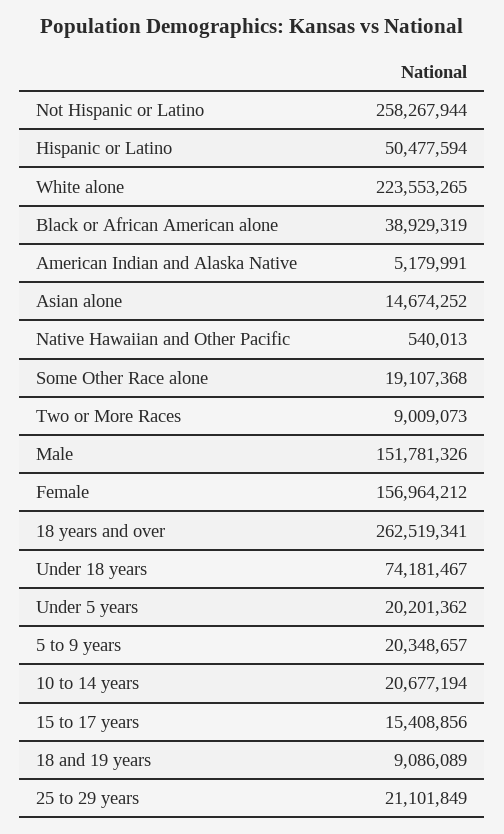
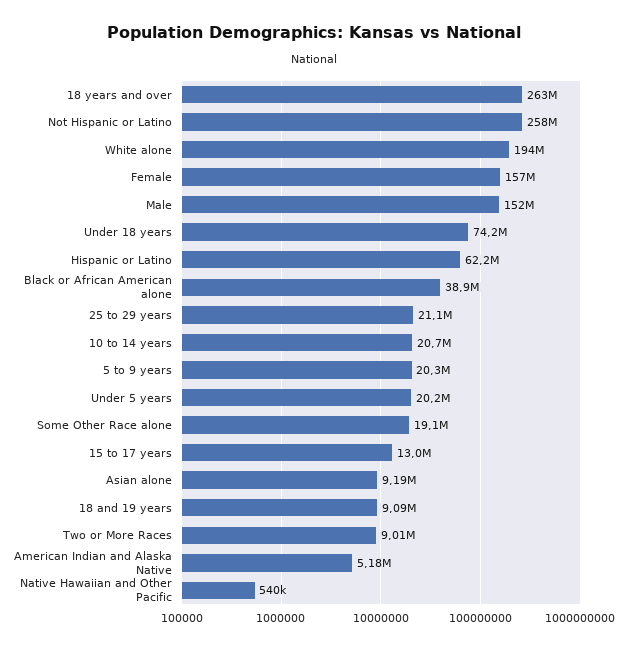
Hispanic or Latino: 50477594 -> 62200000
White alone: 223553265 -> 194000000
Asian alone: 14674252 -> 9190000
15 to 17 years: 15408856 -> 13000000

